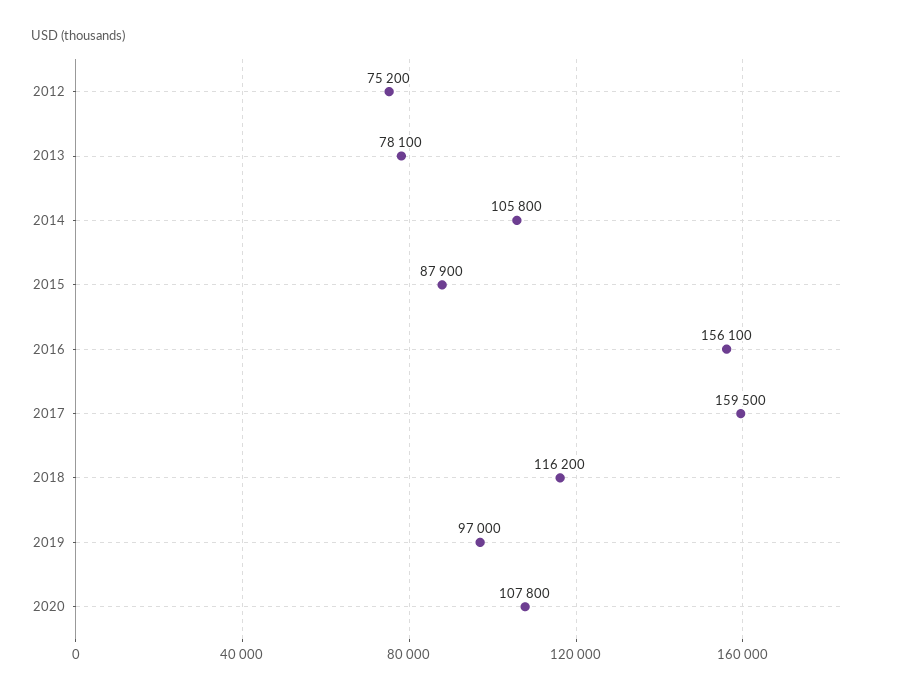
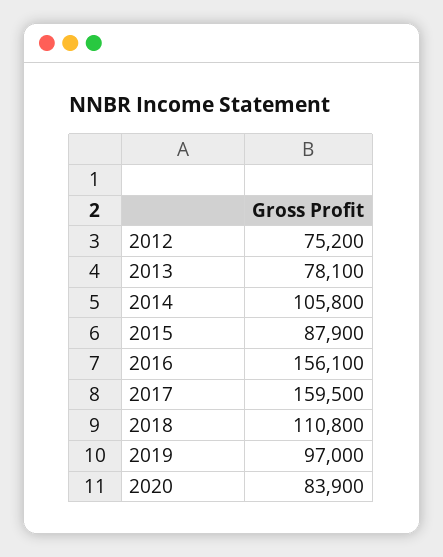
2018: 116200 -> 110800
2020: 107800 -> 83900

